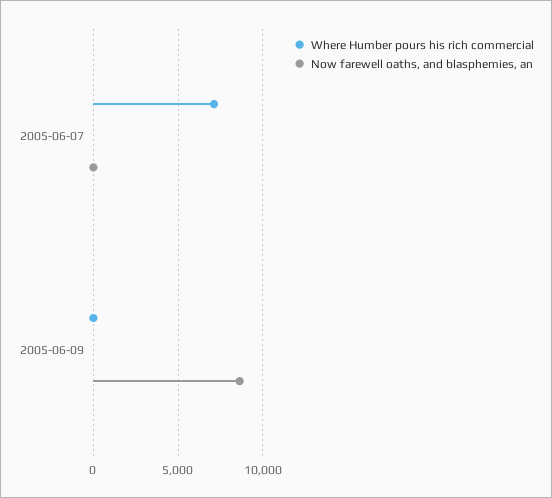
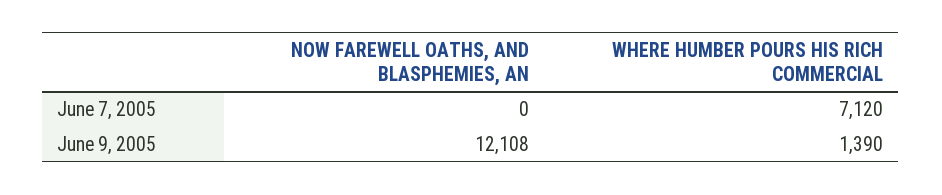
Where Humber pours his rich commercial, 2005-06-09: 0 -> 1390
Now farewell oaths, and blasphemies, an, 2005-06-09: 8500 -> 12108

